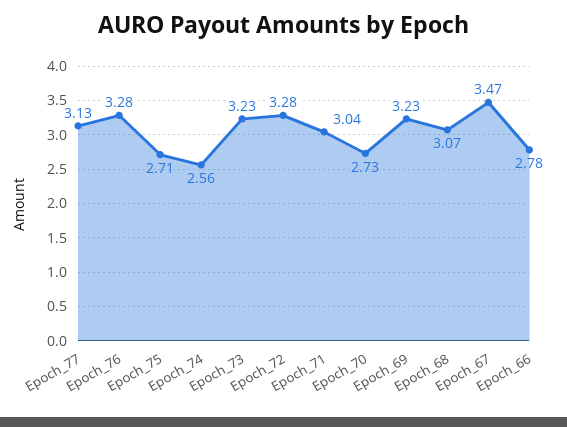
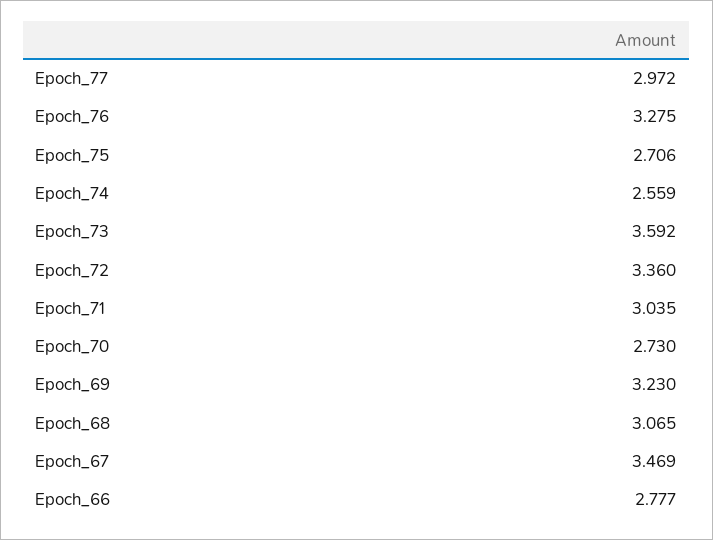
Epoch_77: 3.13 -> 2.972
Epoch_73: 3.23 -> 3.592
Epoch_72: 3.28 -> 3.36

